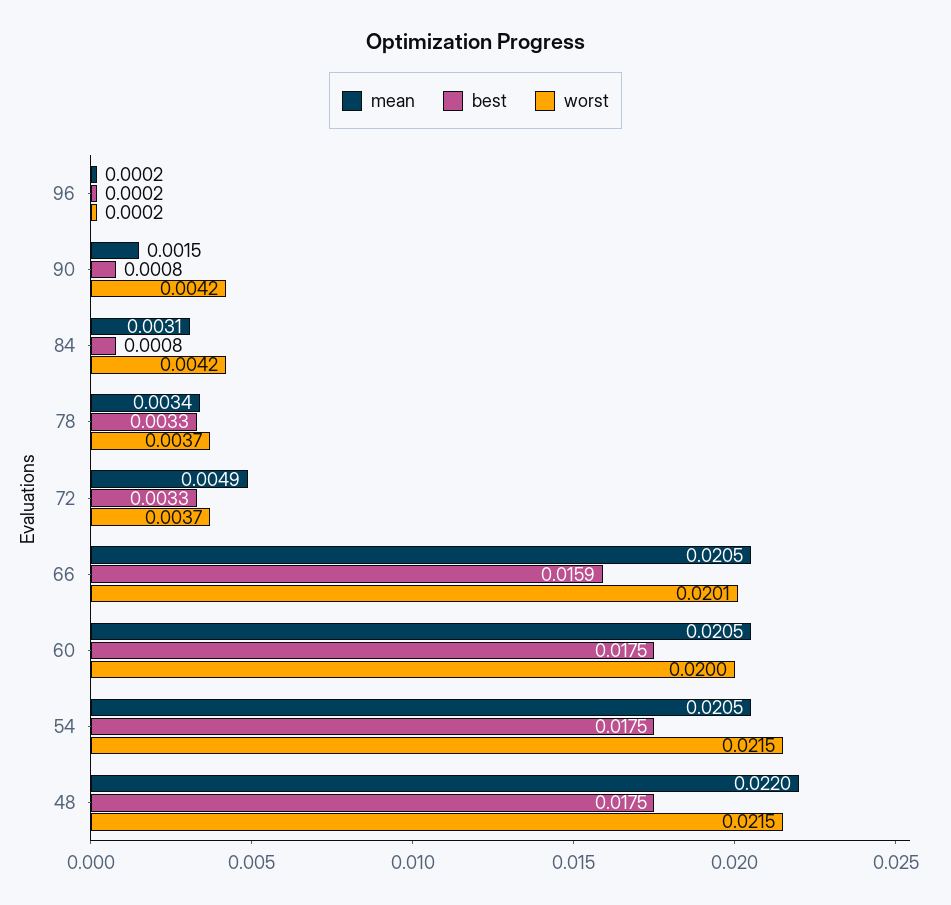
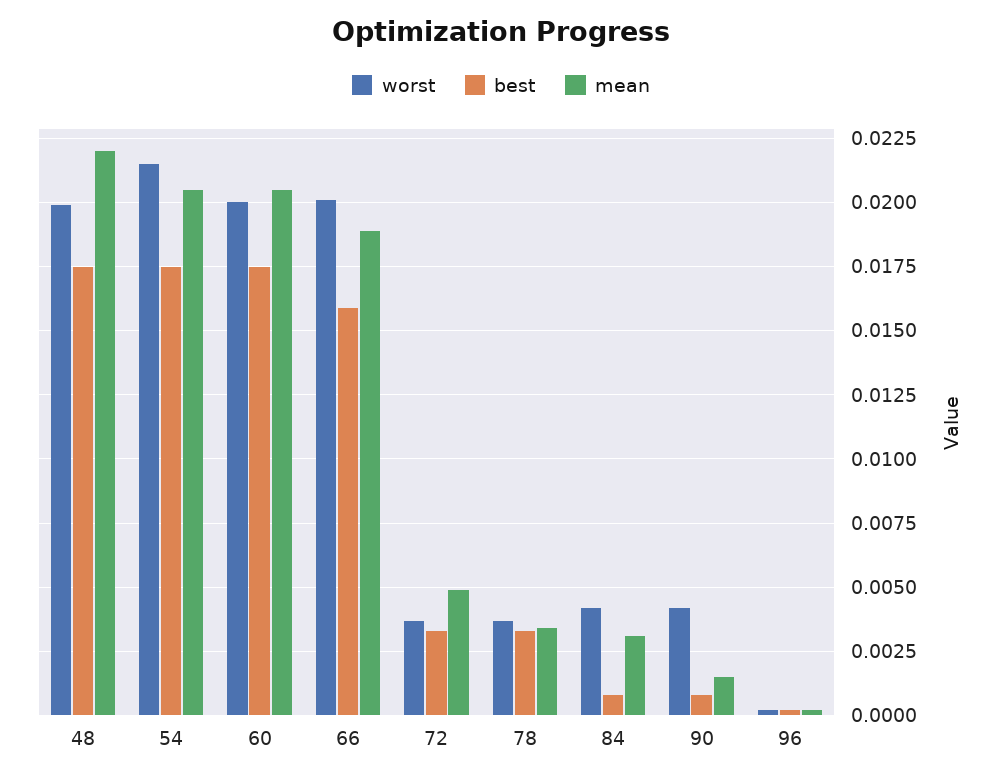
mean, 66: 0.0205 -> 0.019
worst, 48: 0.0215 -> 0.02

